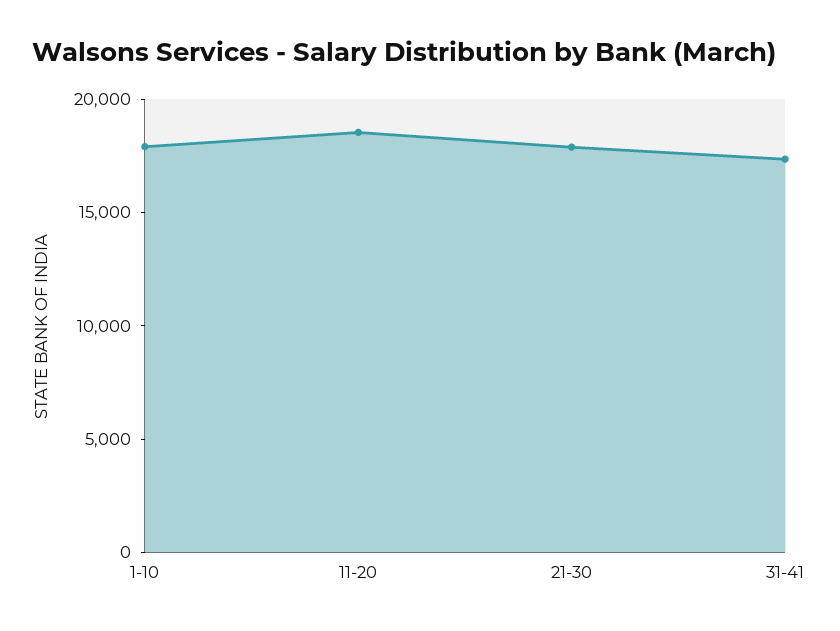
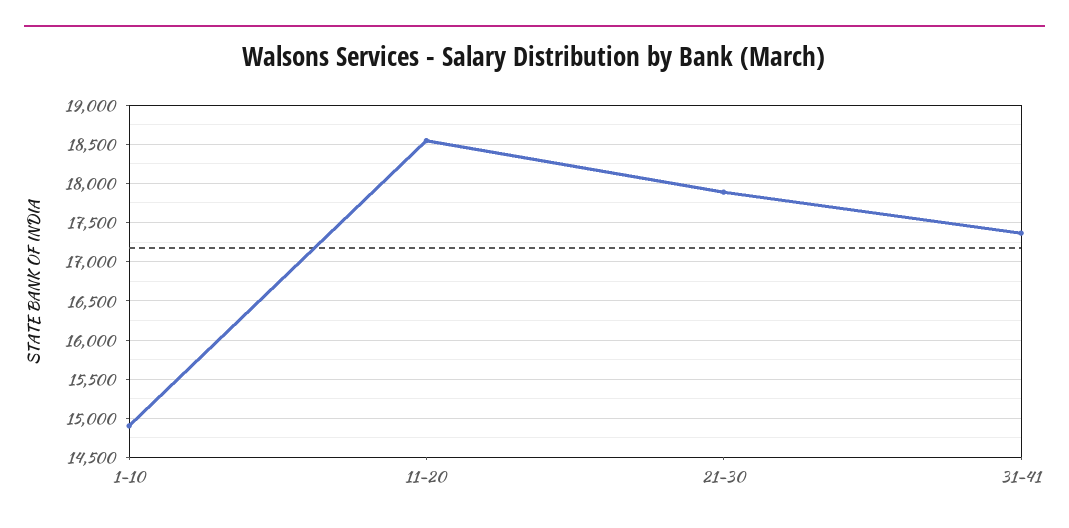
1-10: 18000 -> 14900

